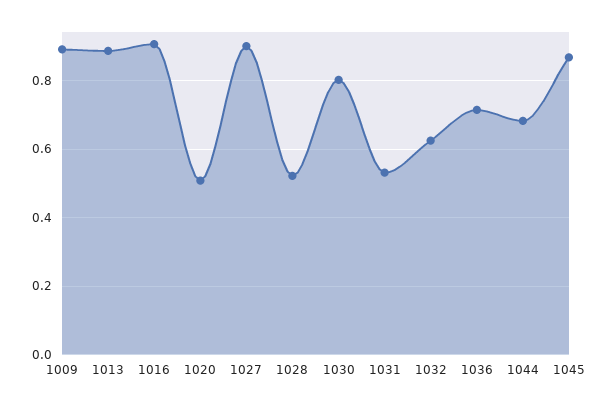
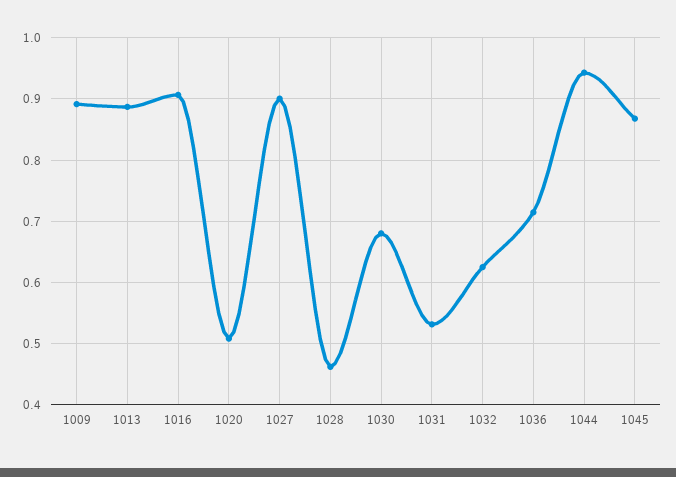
1028: 0.52 -> 0.46
1030: 0.8 -> 0.68
1044: 0.68 -> 0.94

